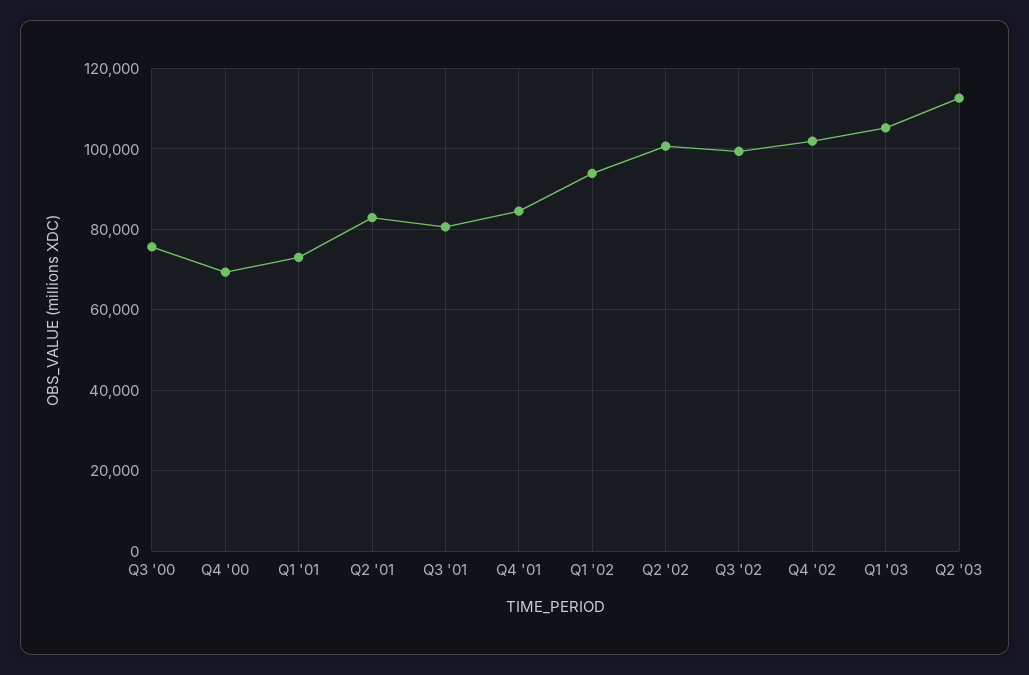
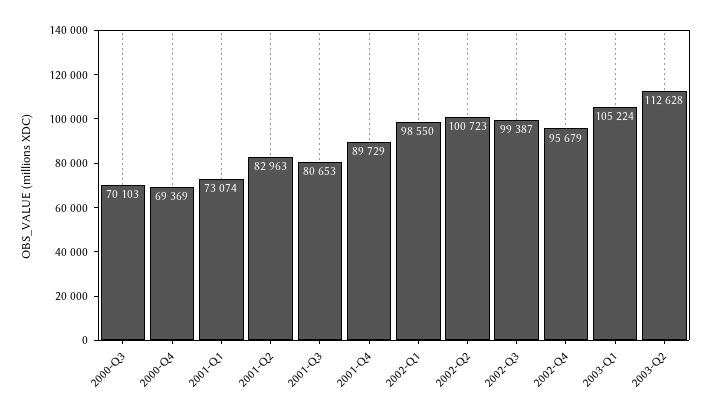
Q3 '00: 76000 -> 70103
Q4 '01: 84000 -> 89729
Q1 '02: 94000 -> 98550
Q4 '02: 102000 -> 95679

